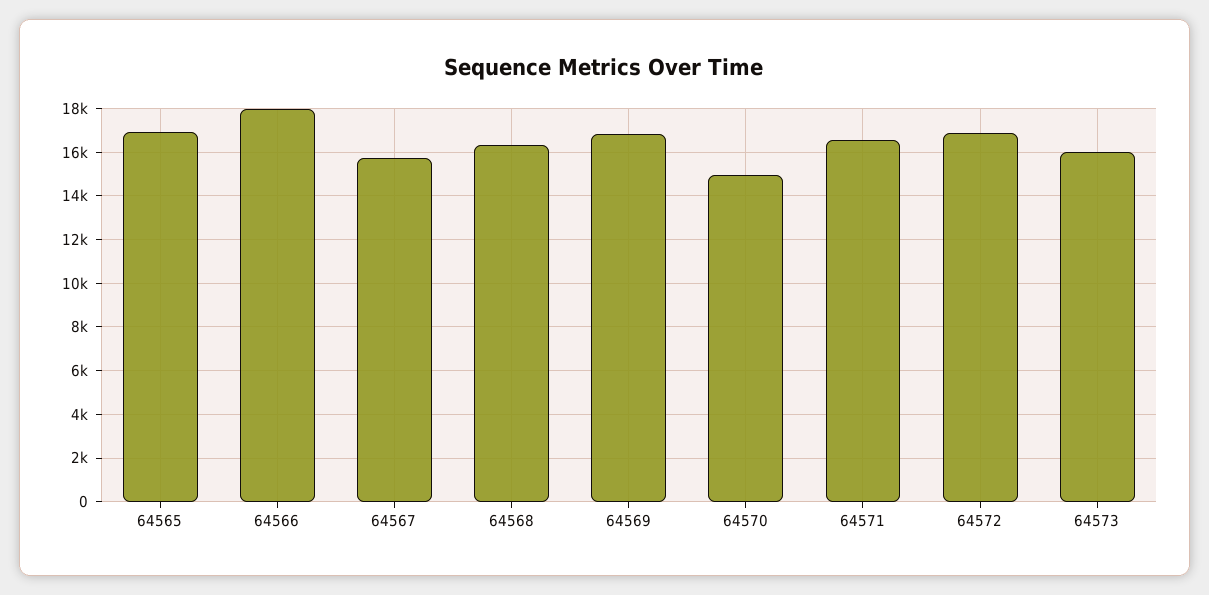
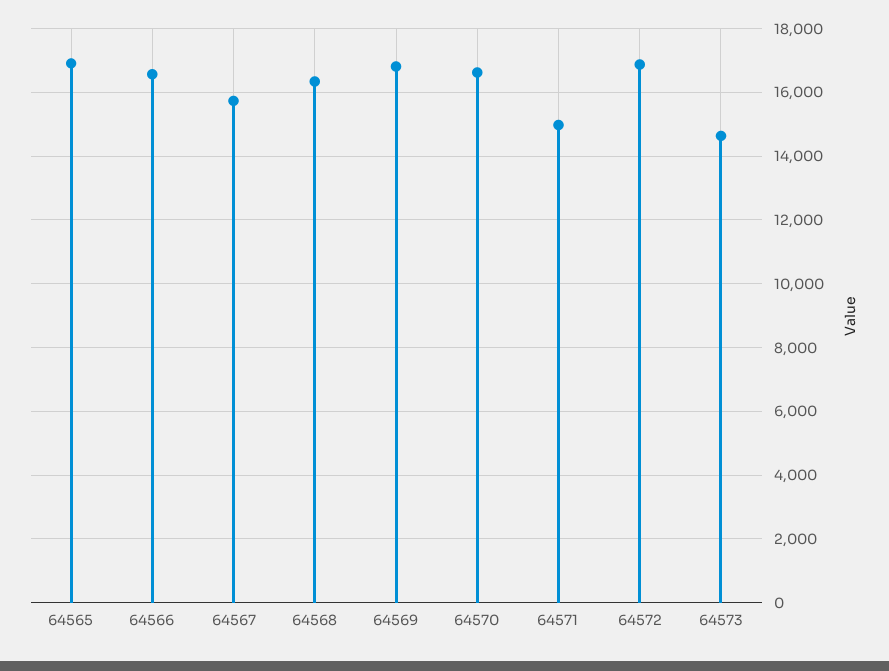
64566: 18000 -> 16600
64570: 15000 -> 16600
64571: 16500 -> 15000
64573: 16000 -> 14600

